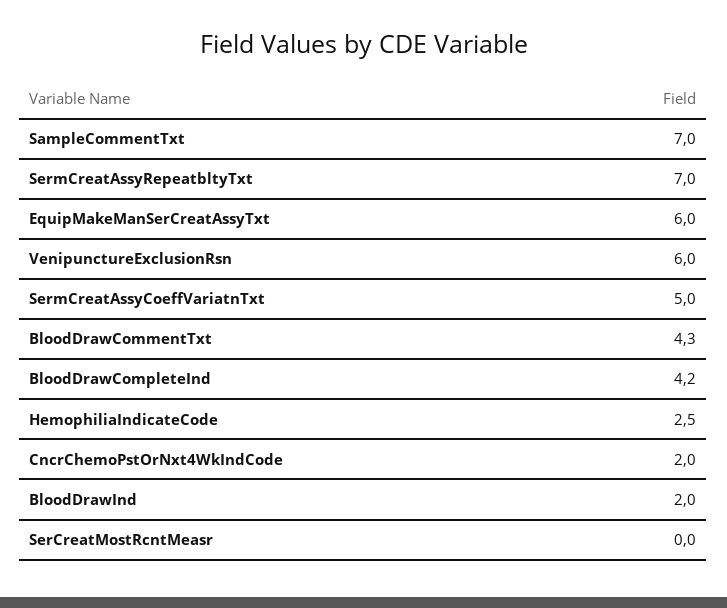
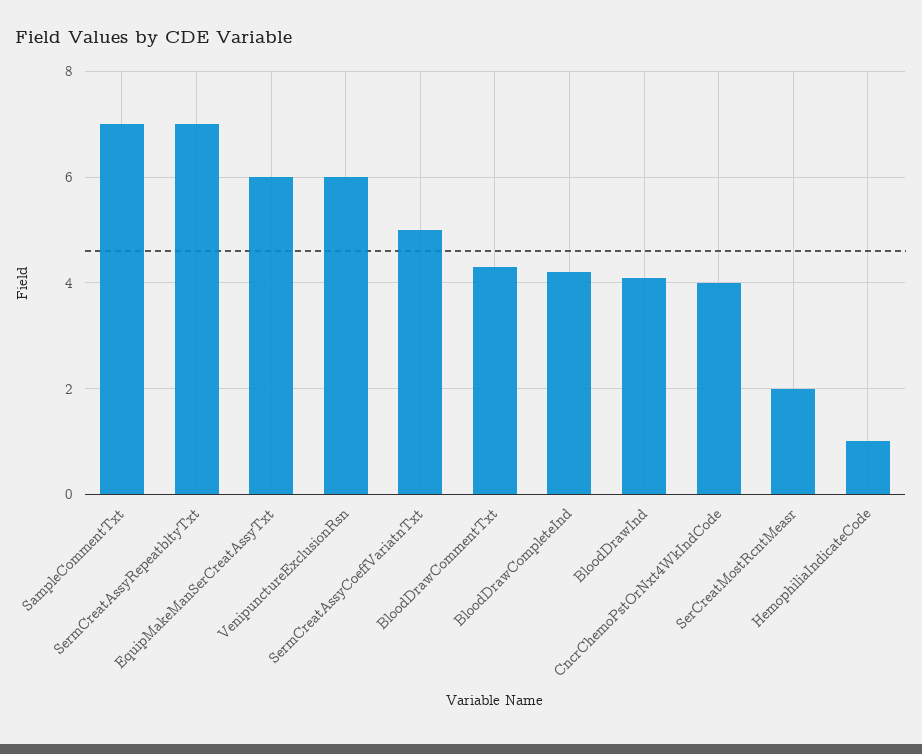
HemophiliaIndicateCode: 2.5 -> 1
CncrChemoPstOrNxt4WkIndCode: 2 -> 4
BloodDrawInd: 2 -> 4
SerCreatMostRcntMeasr: 0 -> 2

